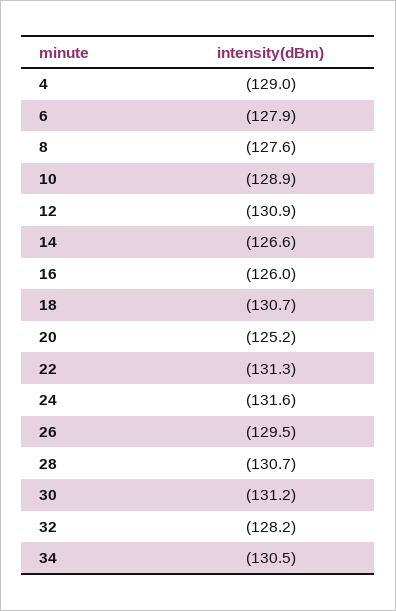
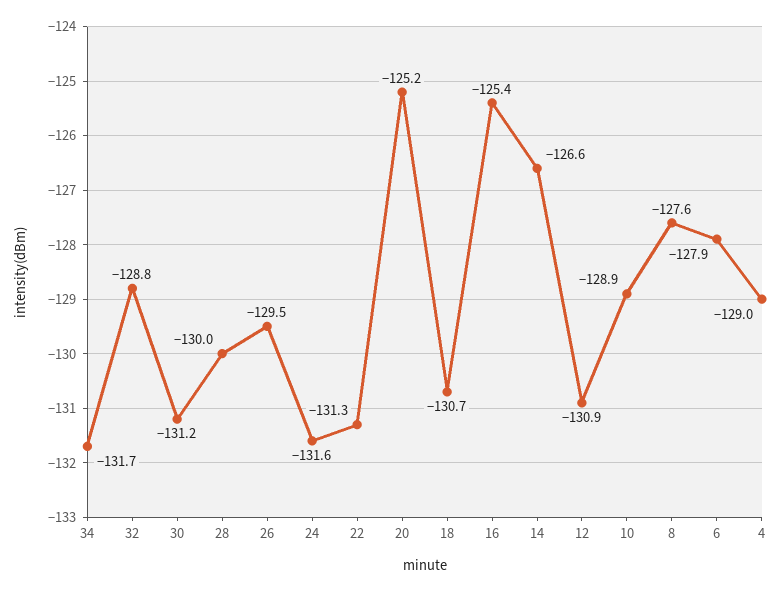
16: -126 -> -125.4
28: -130.7 -> -130
32: -128.2 -> -128.8
34: -130.5 -> -131.7

